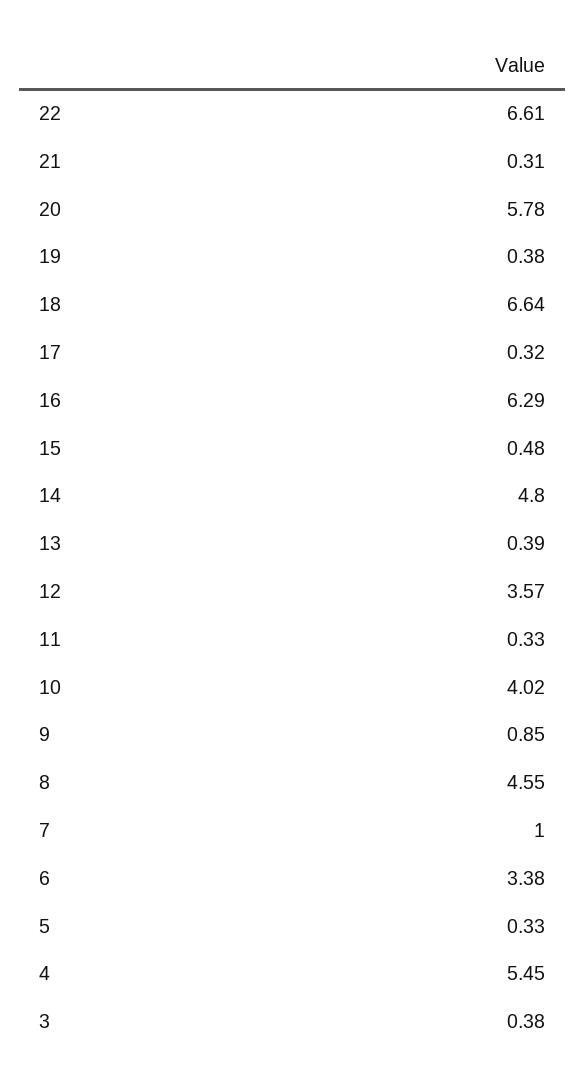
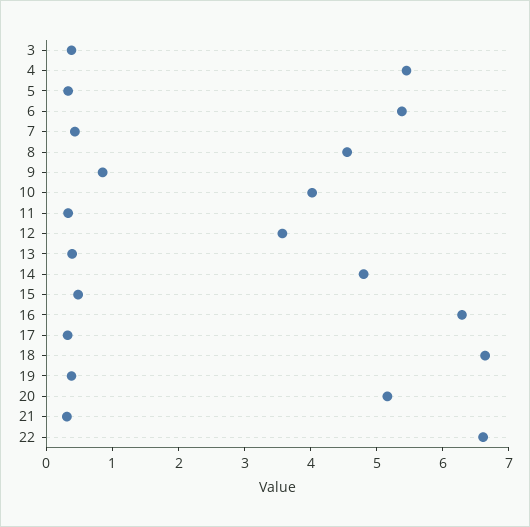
20: 5.78 -> 5.2
7: 1 -> 0.4
6: 3.38 -> 5.4

